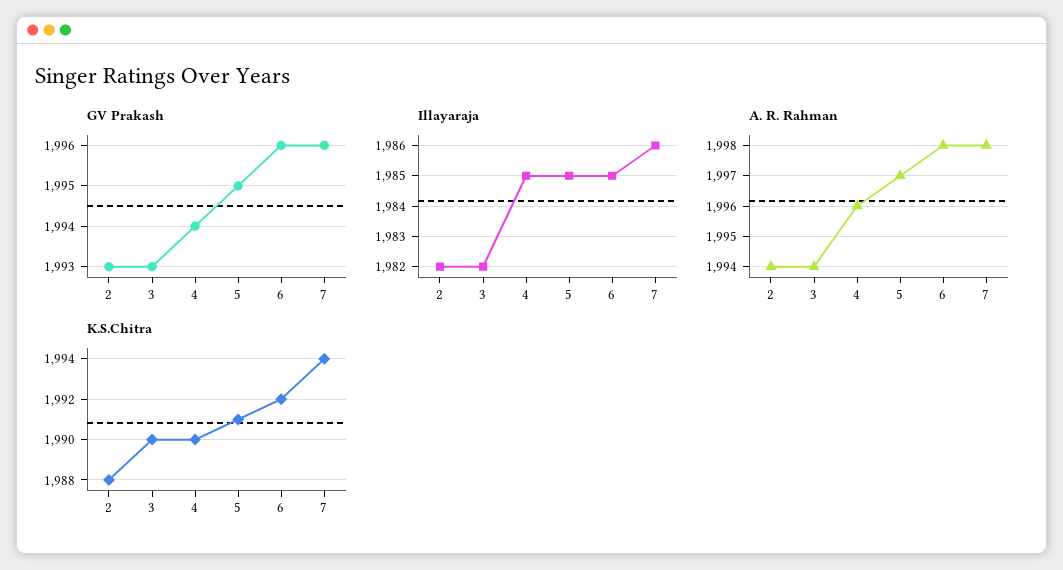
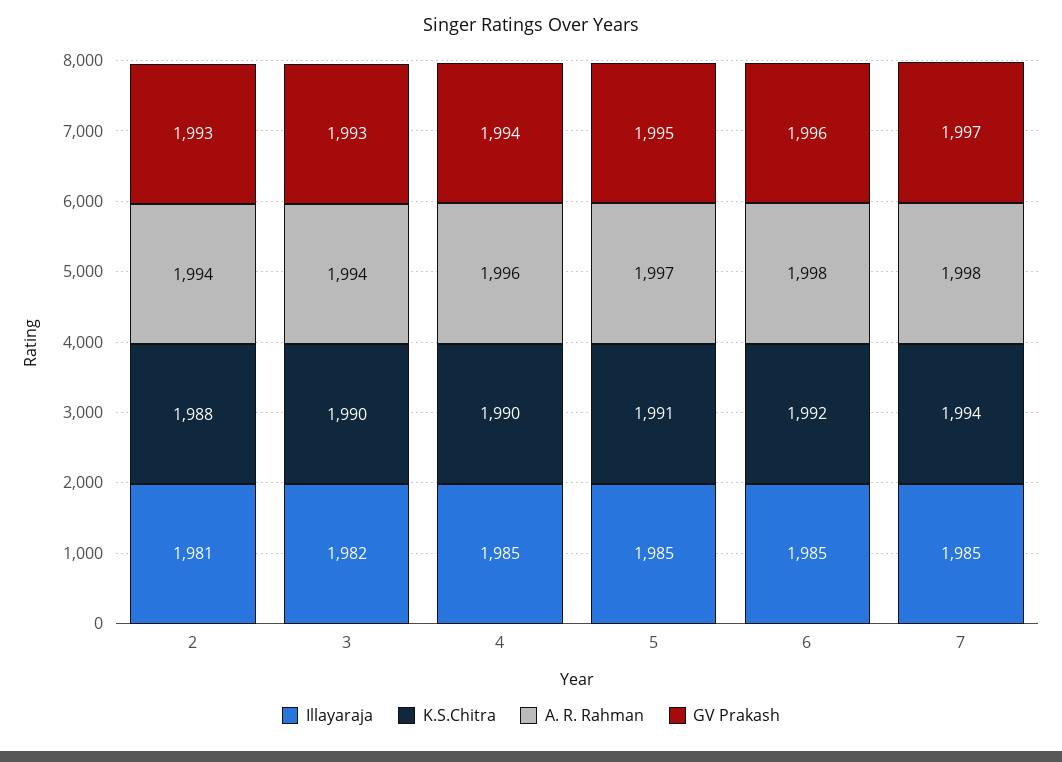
GV Prakash, 7: 1996 -> 1997
Illayaraja, 2: 1982 -> 1981
Illayaraja, 7: 1986 -> 1985

